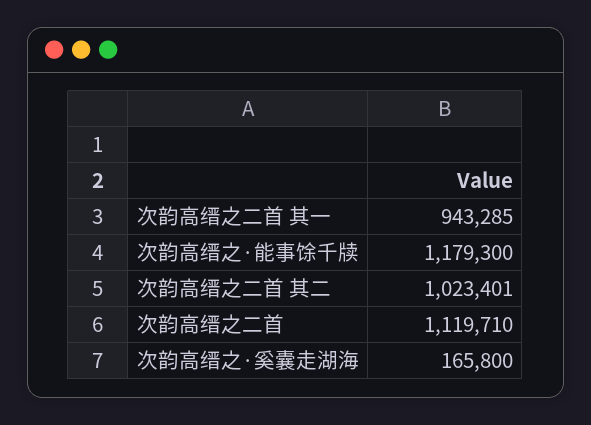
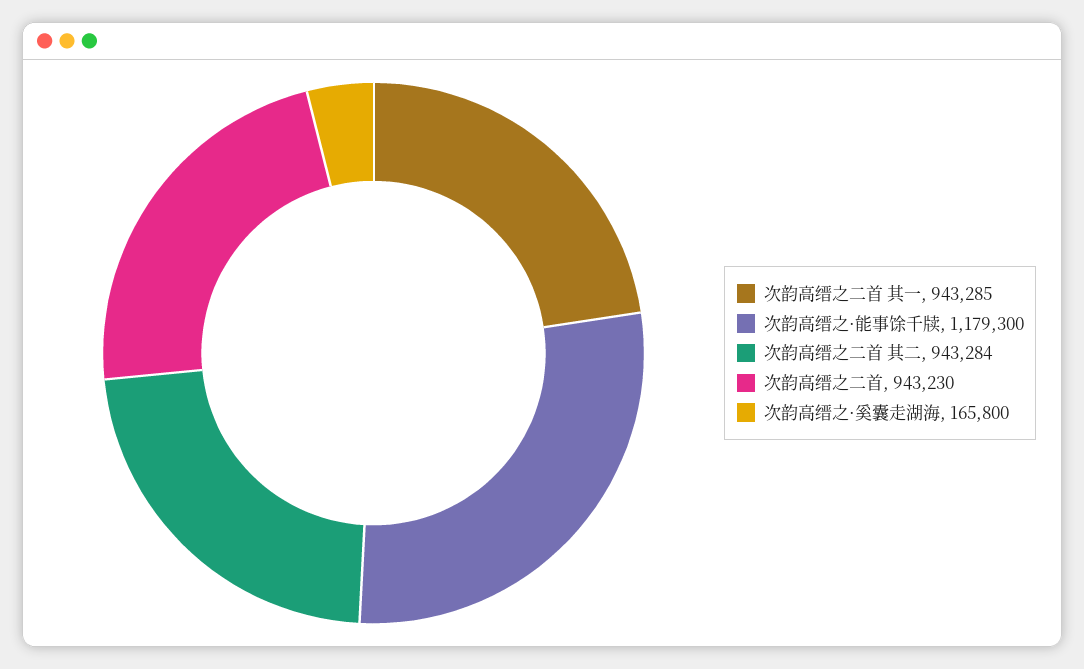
次韵高缙之二首 其二: 1023401 -> 943284
次韵高缙之二首: 1119710 -> 943230

